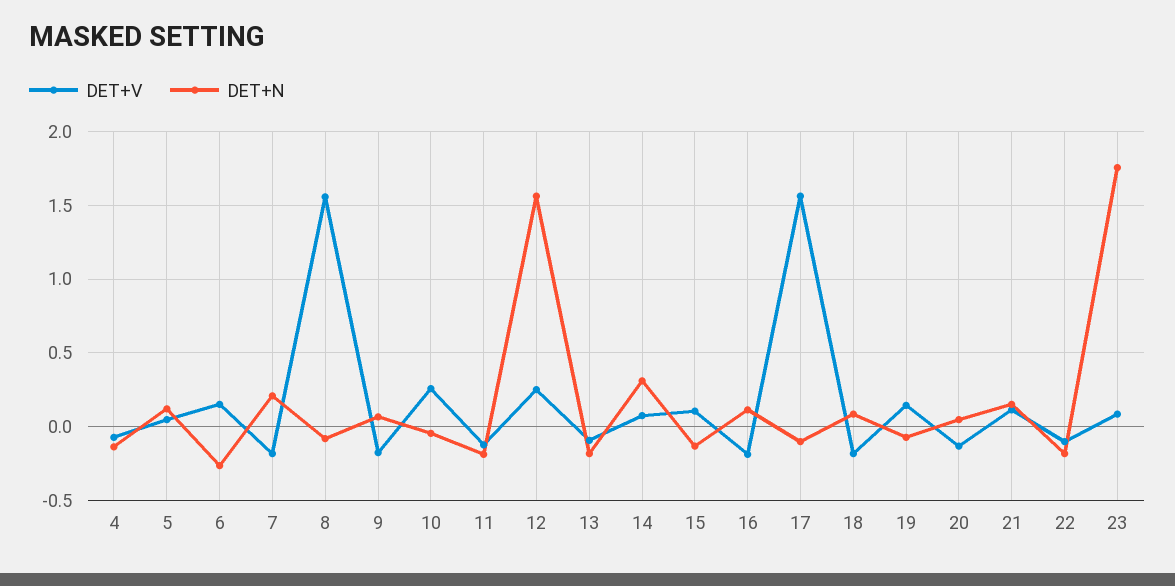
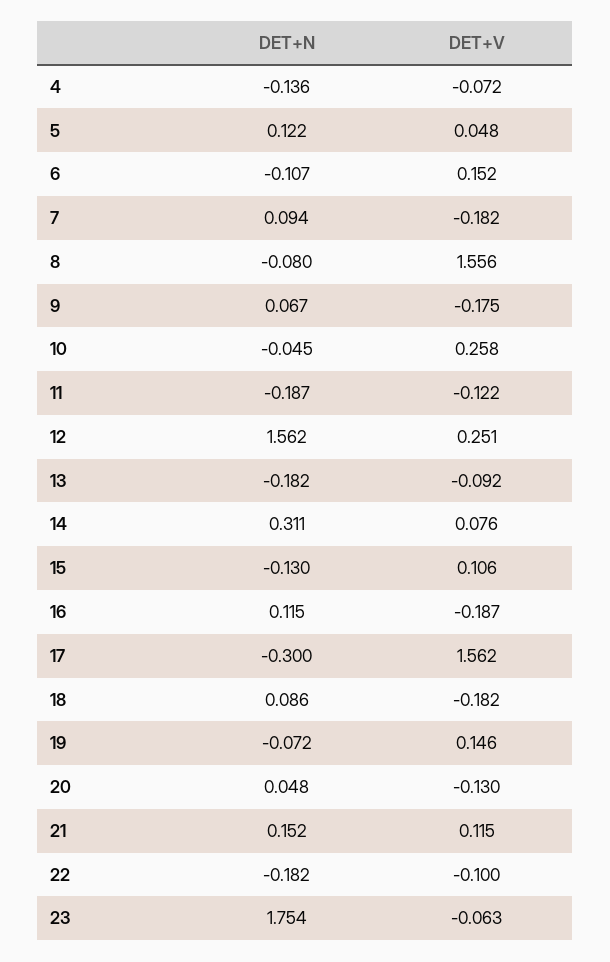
DET+N, 6: -0.25 -> -0.107
DET+N, 7: 0.2 -> 0.094
DET+N, 17: -0.1 -> -0.3
DET+V, 23: 0.1 -> -0.063

